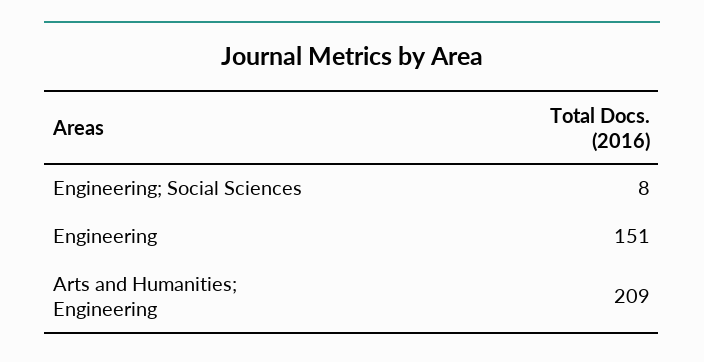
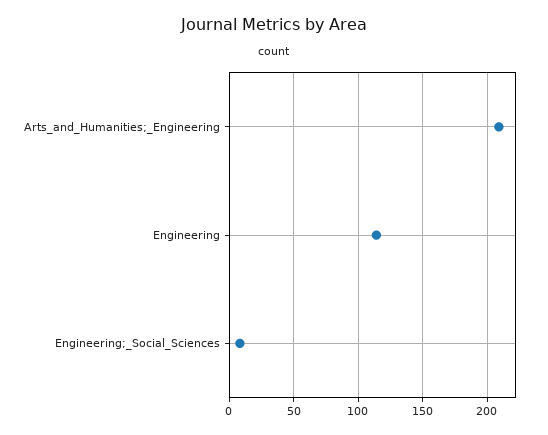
Engineering: 151 -> 115

